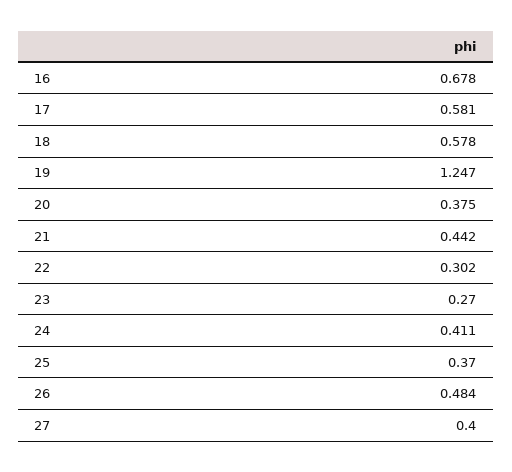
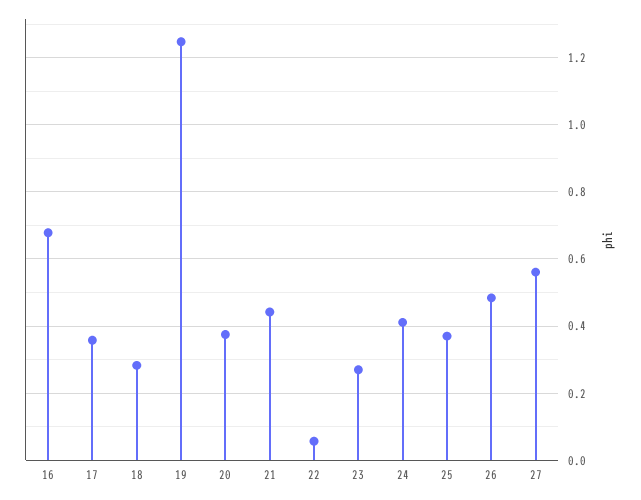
17: 0.581 -> 0.36
18: 0.578 -> 0.28
22: 0.302 -> 0.06
27: 0.4 -> 0.56

